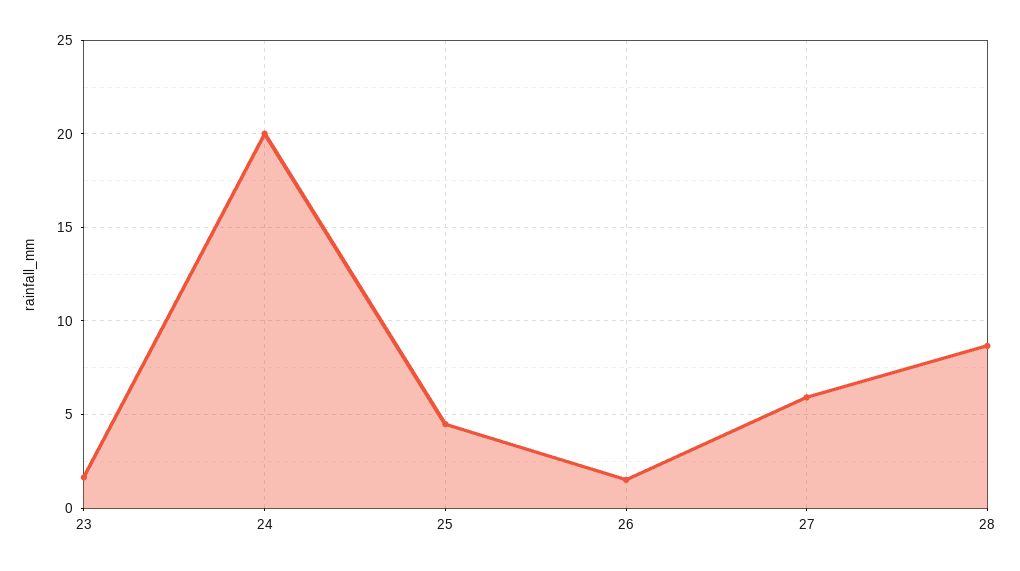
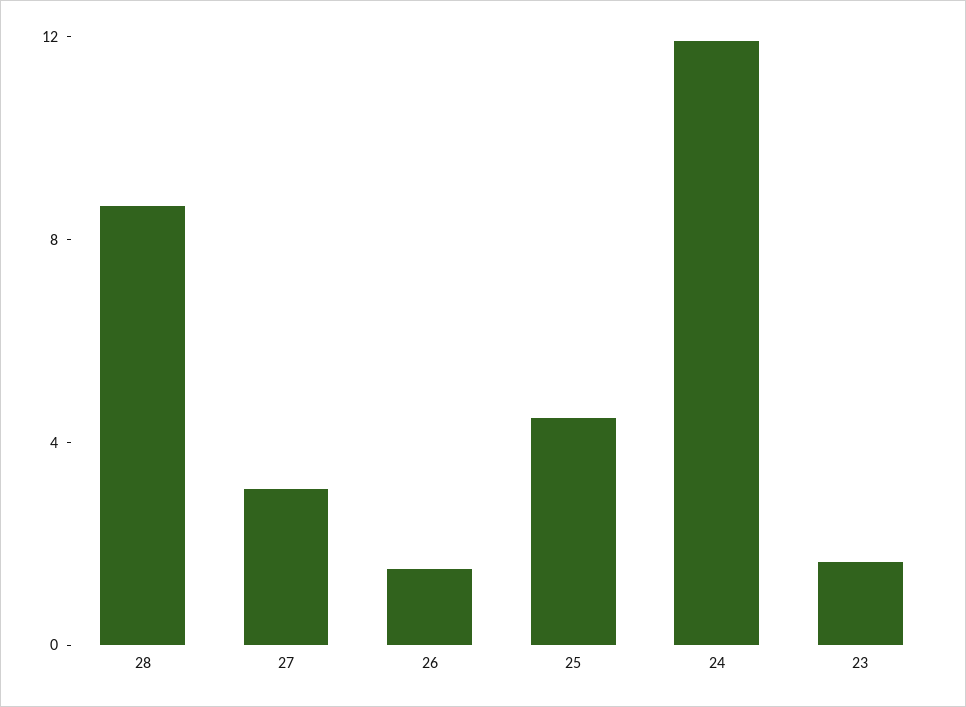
24: 20 -> 12
27: 6 -> 3

